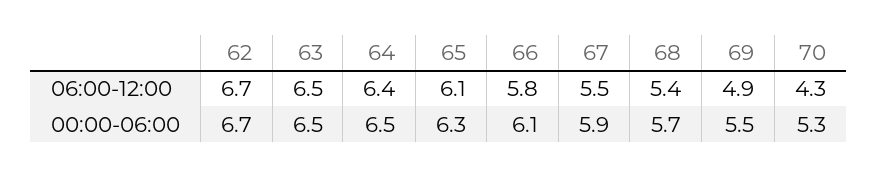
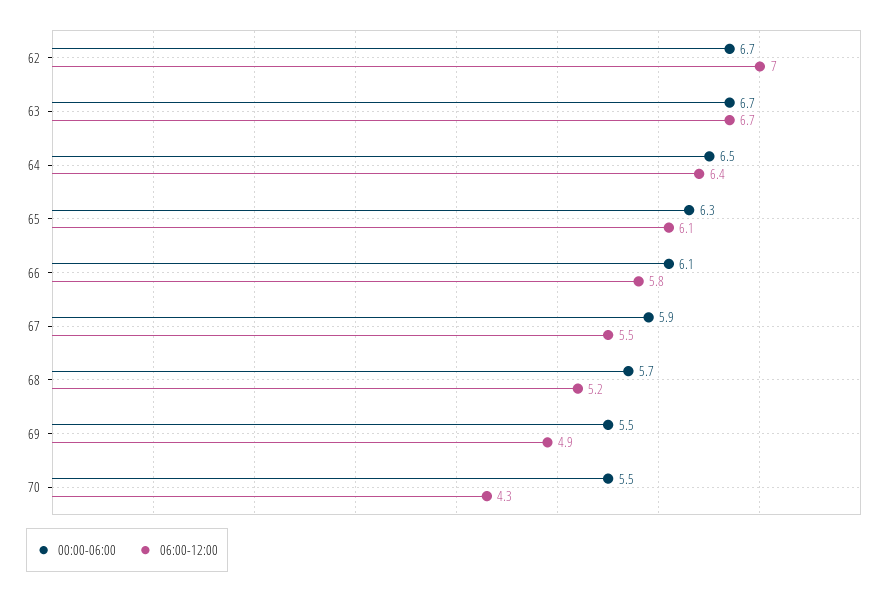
06:00-12:00, 62: 6.7 -> 7
06:00-12:00, 63: 6.5 -> 6.7
06:00-12:00, 68: 5.4 -> 5.2
00:00-06:00, 63: 6.5 -> 6.7
00:00-06:00, 70: 5.3 -> 5.5

